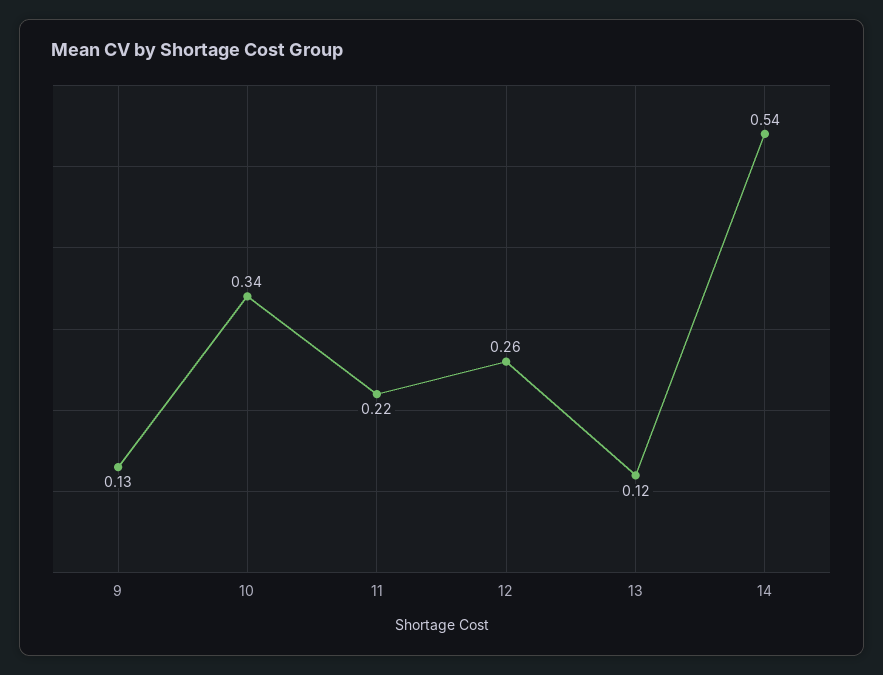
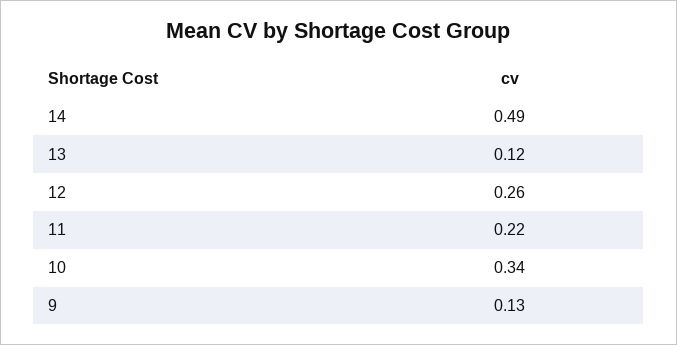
14: 0.54 -> 0.49

